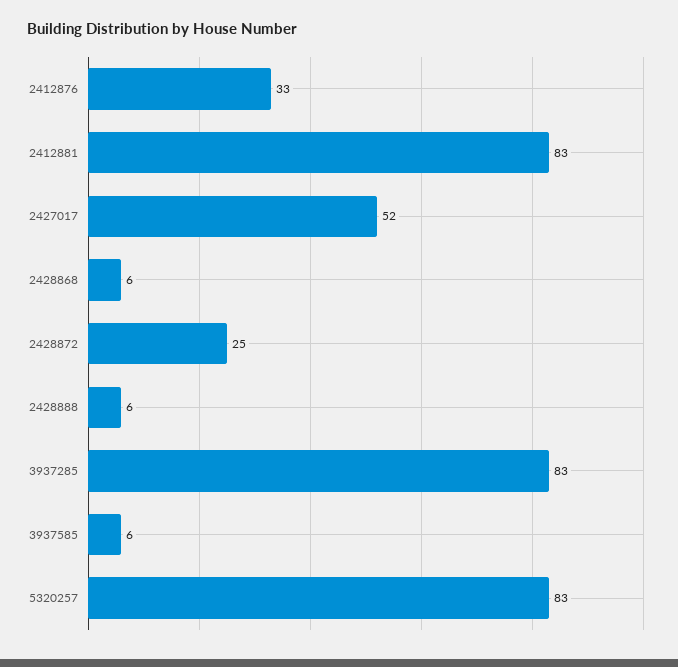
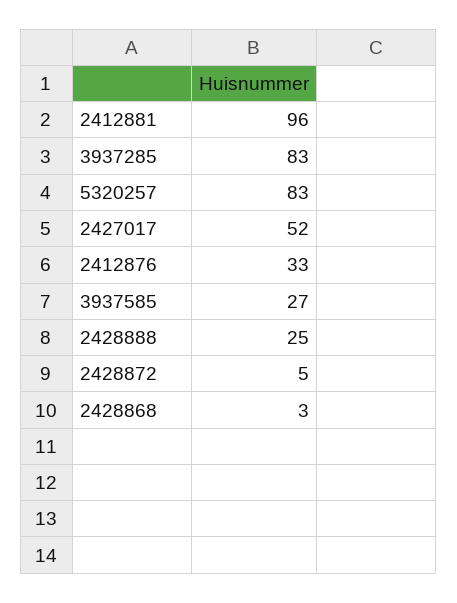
2412881: 83 -> 96
2428868: 6 -> 3
2428872: 25 -> 5
2428888: 6 -> 25
3937585: 6 -> 27

